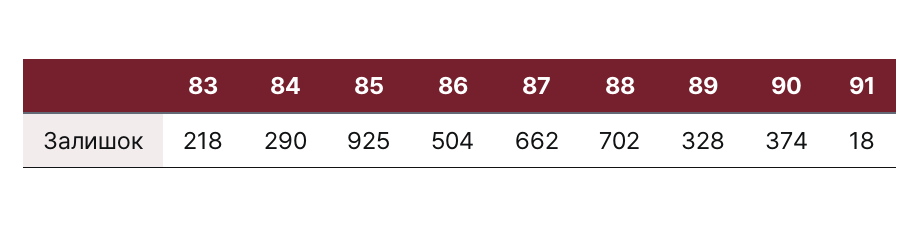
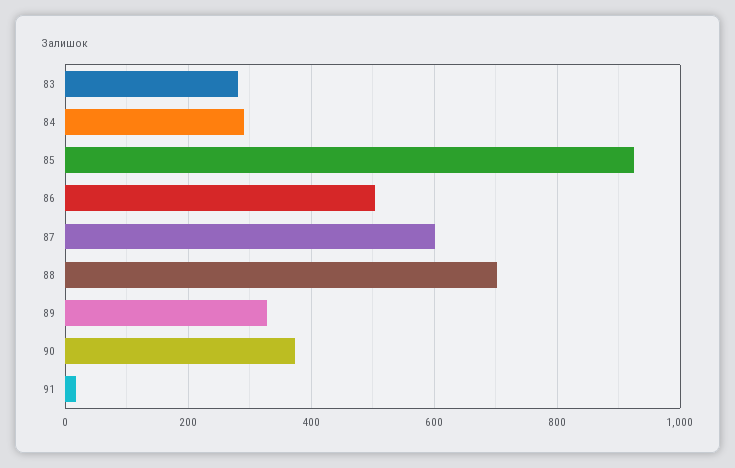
83: 218 -> 280
87: 662 -> 600

